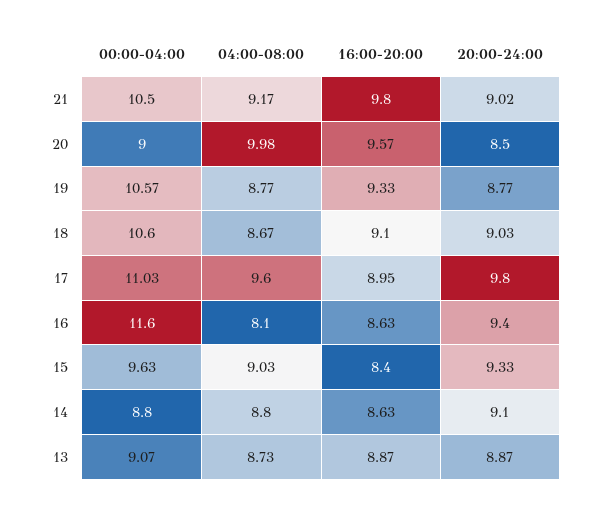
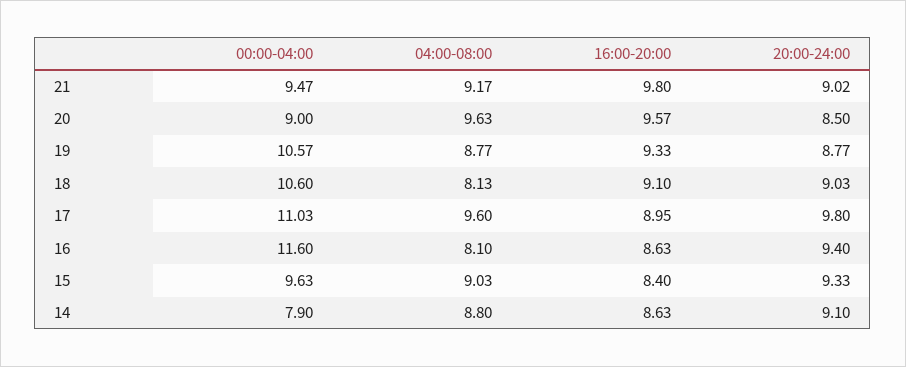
00:00-04:00, 21: 10.5 -> 9.47
04:00-08:00, 20: 9.98 -> 9.63
04:00-08:00, 18: 8.67 -> 8.13
00:00-04:00, 14: 8.8 -> 7.9
00:00-04:00, 13: 9.07 -> none
04:00-08:00, 13: 8.73 -> none
16:00-20:00, 13: 8.87 -> none
20:00-24:00, 13: 8.87 -> none

